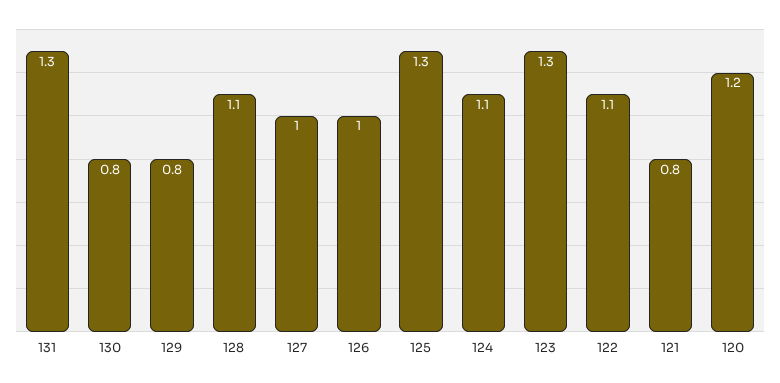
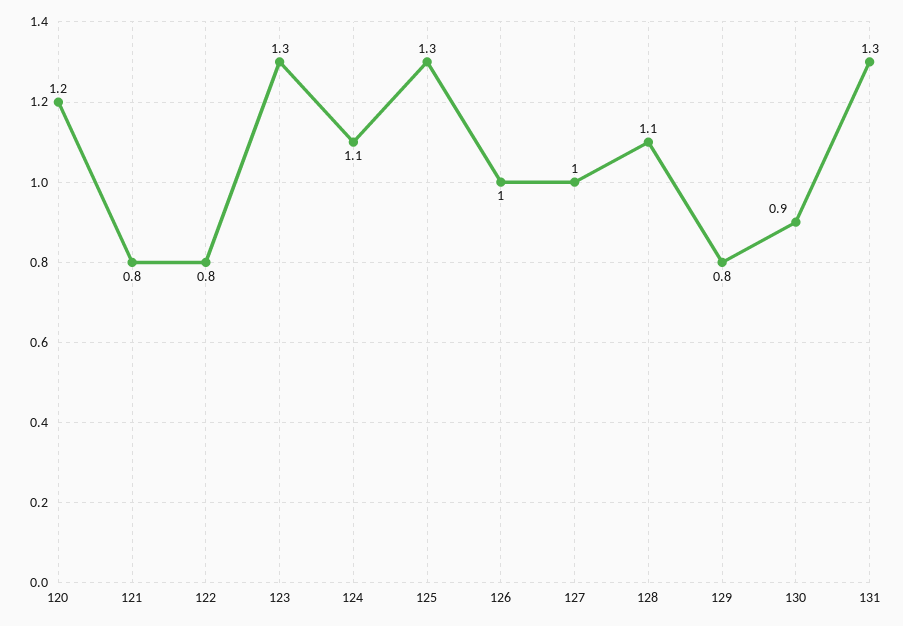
130: 0.8 -> 0.9
122: 1.1 -> 0.8

